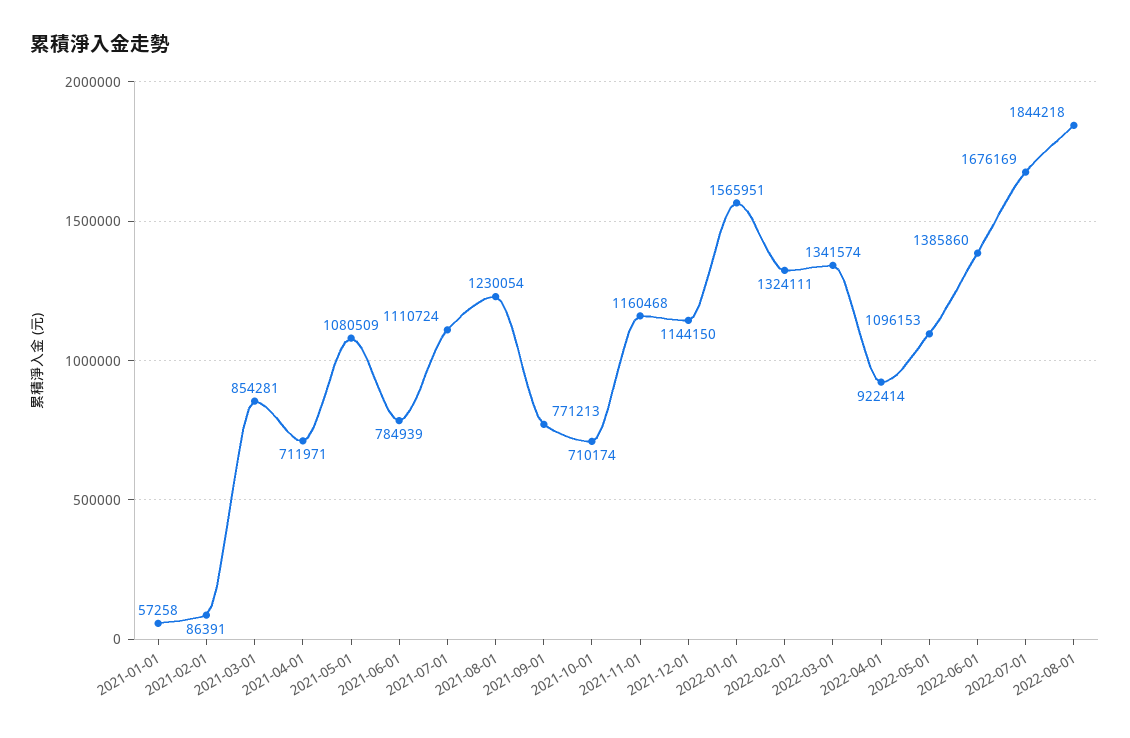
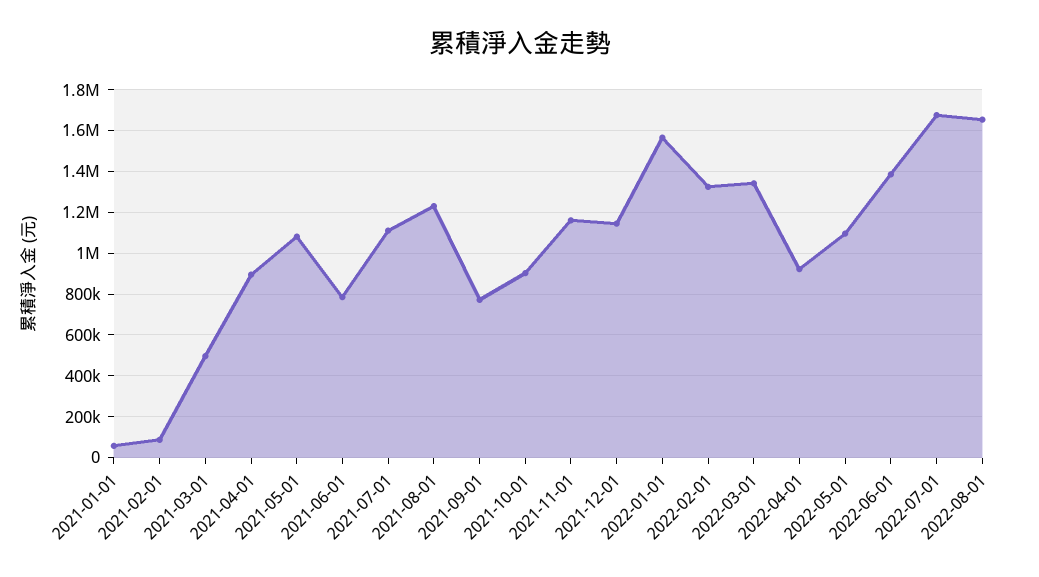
2021-03-01: 854281 -> 500000
2021-04-01: 711971 -> 900000
2021-10-01: 710174 -> 900000
2022-08-01: 1844218 -> 1650000

